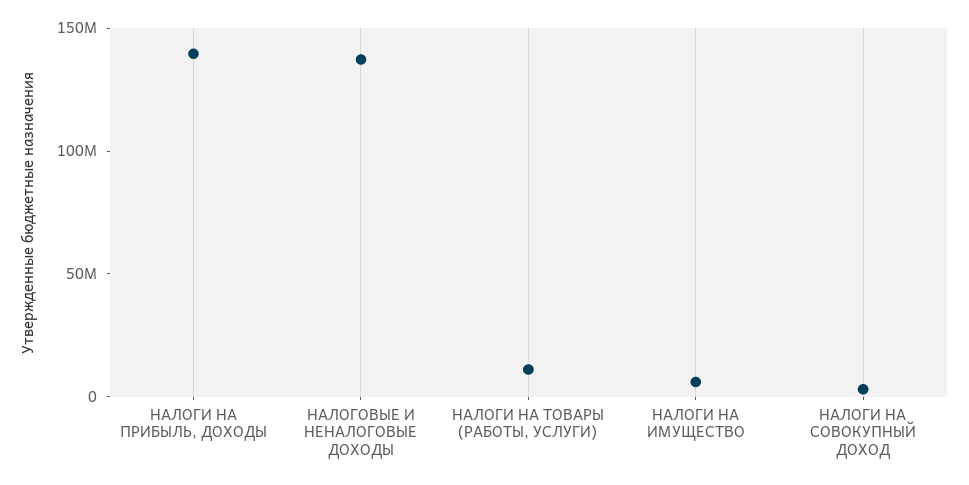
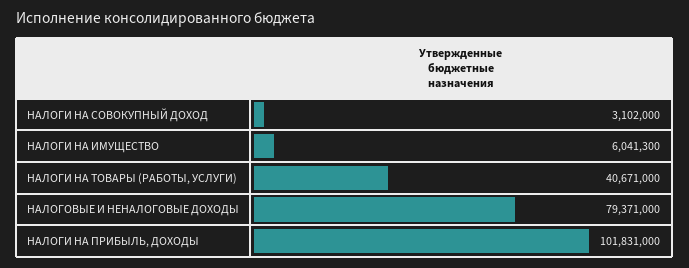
НАЛОГИ НА ПРИБЫЛЬ, ДОХОДЫ: 140000000 -> 101831000
НАЛОГОВЫЕ И НЕНАЛОГОВЫЕ ДОХОДЫ: 140000000 -> 79371000
НАЛОГИ НА ТОВАРЫ (РАБОТЫ, УСЛУГИ): 10000000 -> 40671000

